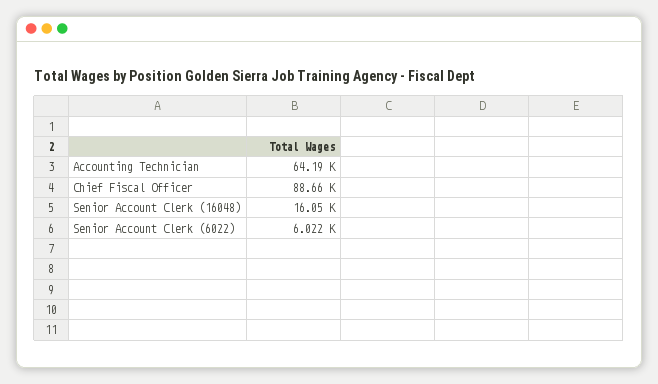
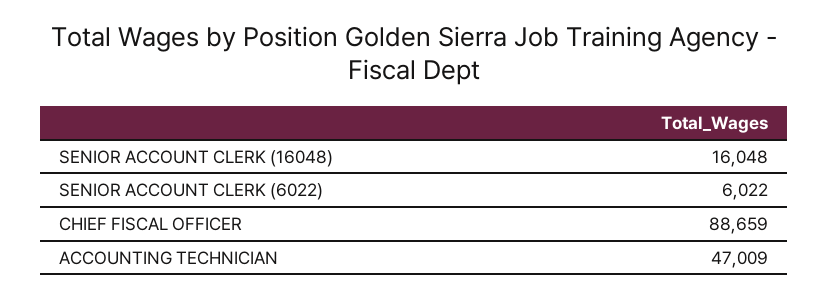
Accounting Technician: 64190 -> 47009

